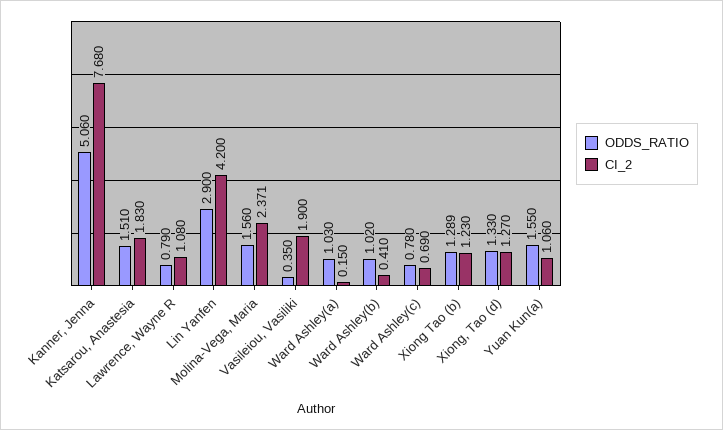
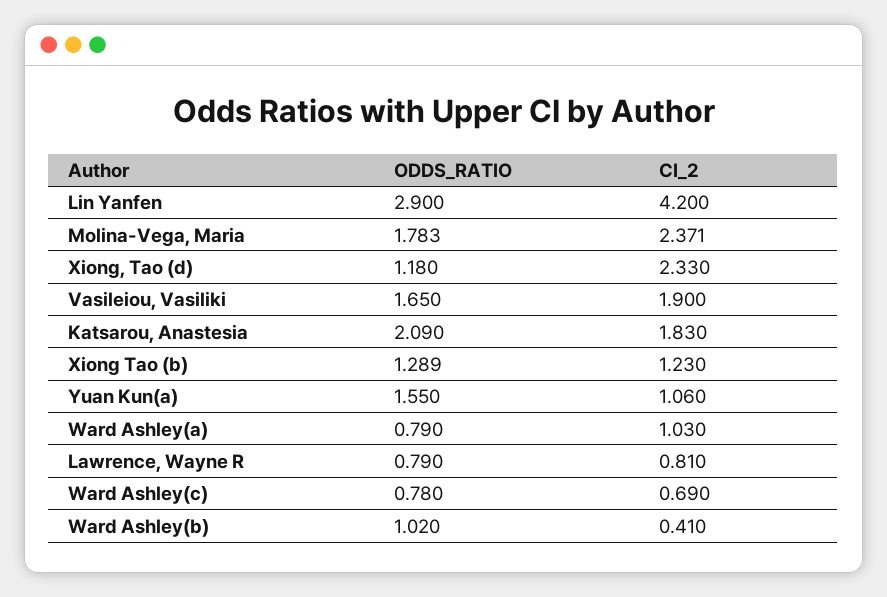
ODDS_RATIO, Kanner, Jenna: 5.06 -> none
CI_2, Kanner, Jenna: 7.68 -> none
ODDS_RATIO, Katsarou, Anastesia: 1.51 -> 2.09
CI_2, Lawrence, Wayne R: 1.08 -> 0.81
ODDS_RATIO, Molina-Vega, Maria: 1.56 -> 1.783
ODDS_RATIO, Vasileiou, Vasiliki: 0.35 -> 1.65
ODDS_RATIO, Ward Ashley(a): 1.03 -> 0.79
CI_2, Ward Ashley(a): 0.15 -> 1.03
ODDS_RATIO, Xiong, Tao (d): 1.33 -> 1.18
CI_2, Xiong, Tao (d): 1.27 -> 2.33

